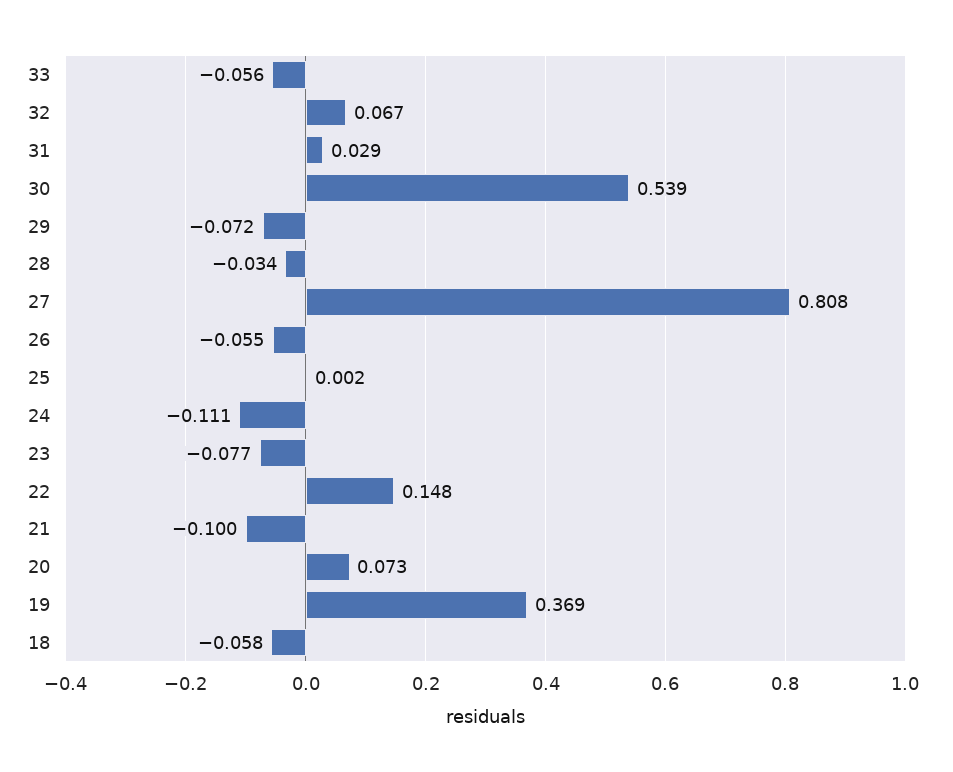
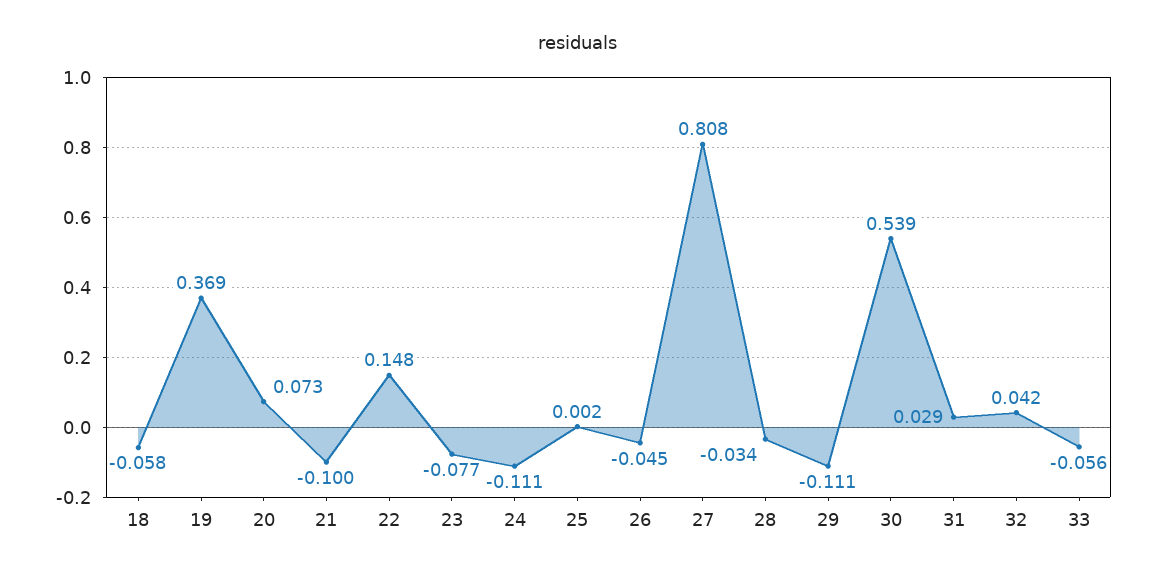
32: 0.067 -> 0.042
29: -0.072 -> -0.111
26: -0.055 -> -0.045

